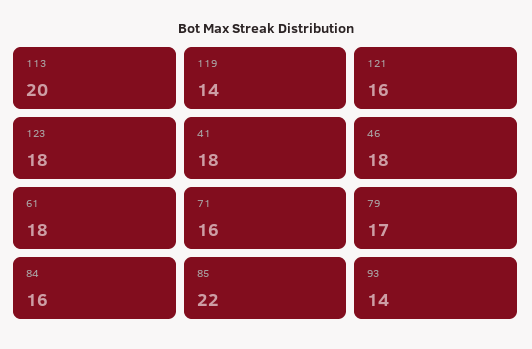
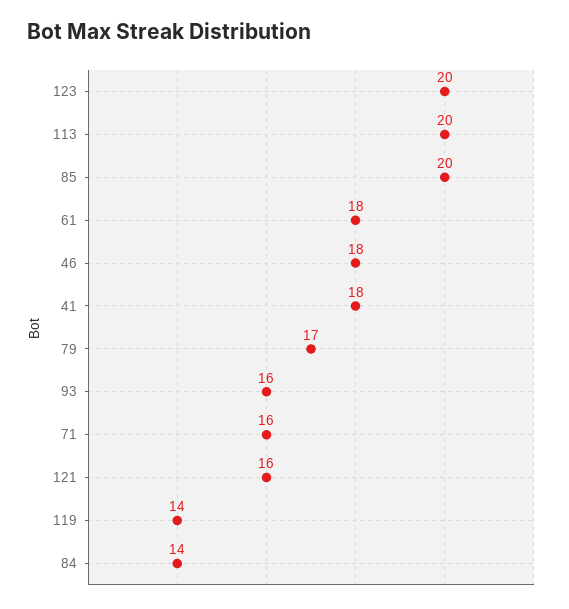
123: 18 -> 20
84: 16 -> 14
85: 22 -> 20
93: 14 -> 16

